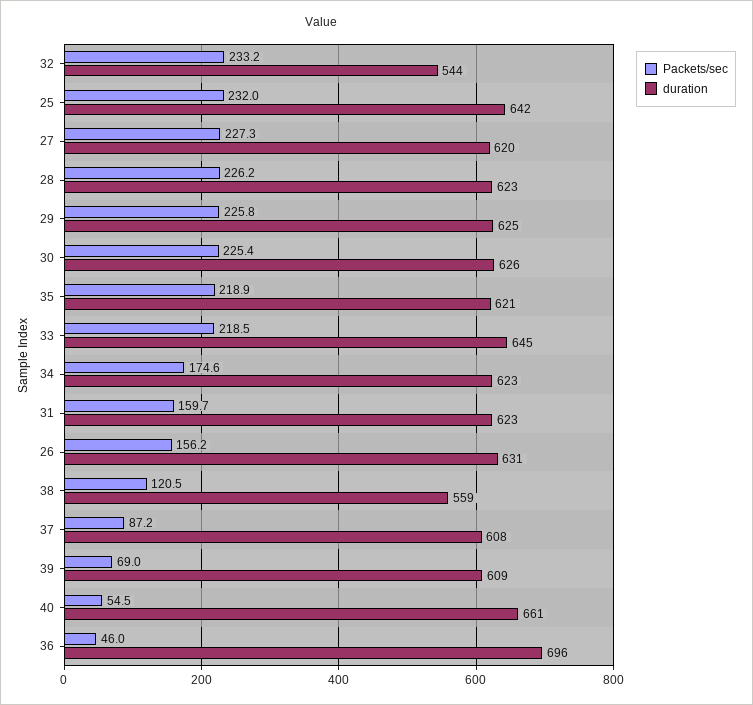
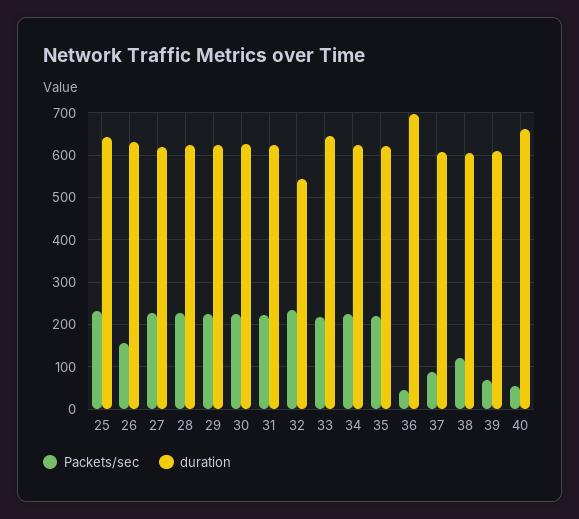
Packets/sec, 34: 174.6 -> 220
Packets/sec, 31: 159.7 -> 220
duration, 38: 559 -> 600

